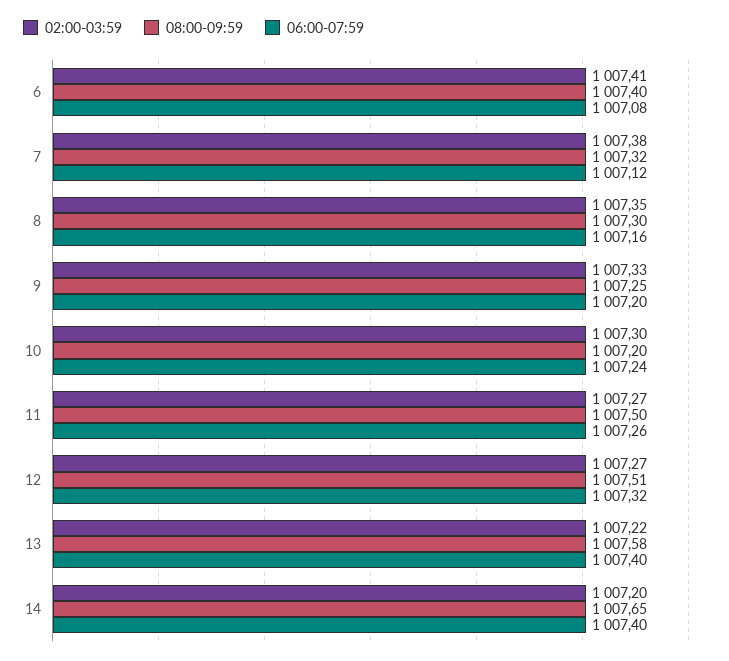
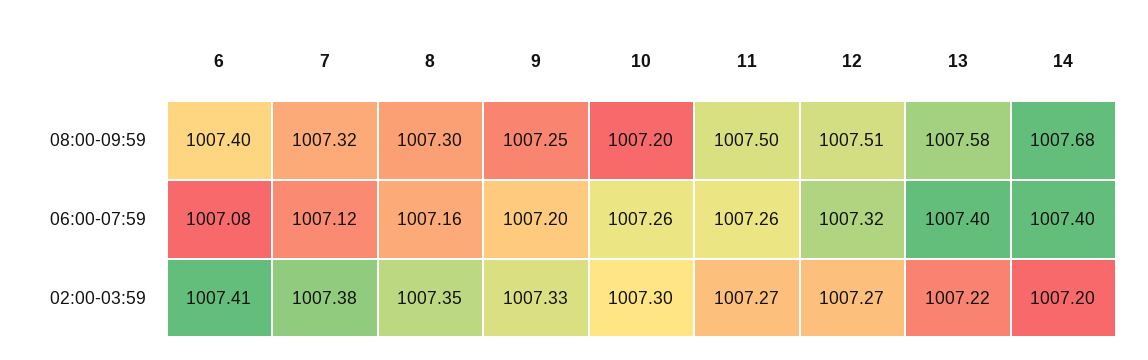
06:00-07:59, 10: 1007.24 -> 1007.26
08:00-09:59, 14: 1007.65 -> 1007.68

